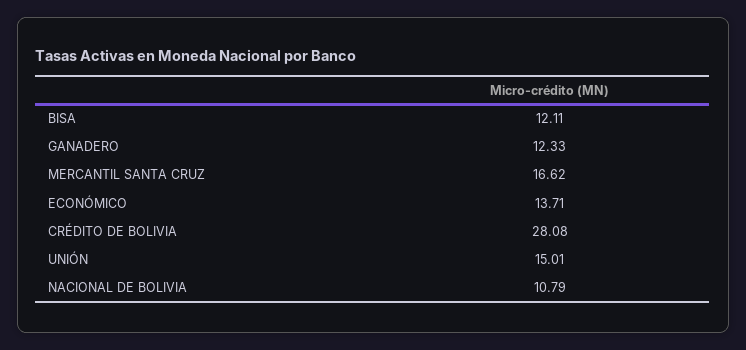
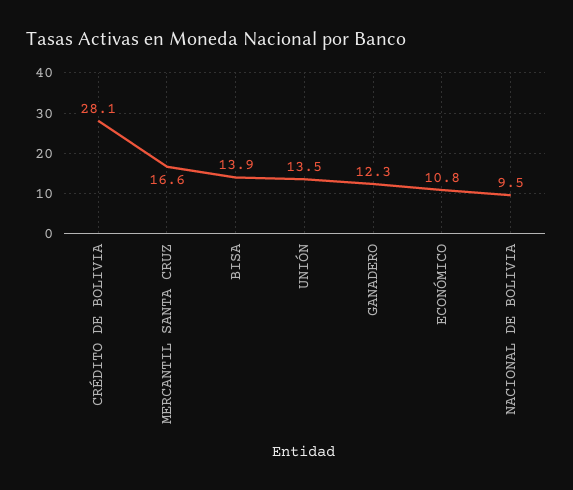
BISA: 12.11 -> 13.9
ECONÓMICO: 13.71 -> 10.8
UNIÓN: 15.01 -> 13.5
NACIONAL DE BOLIVIA: 10.79 -> 9.5

